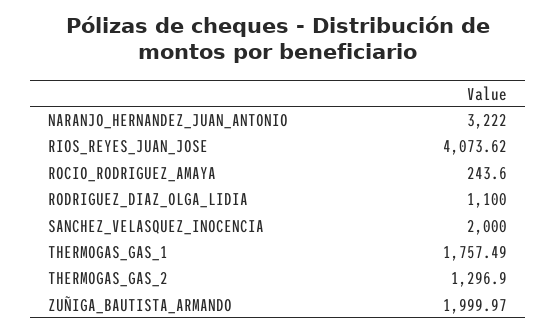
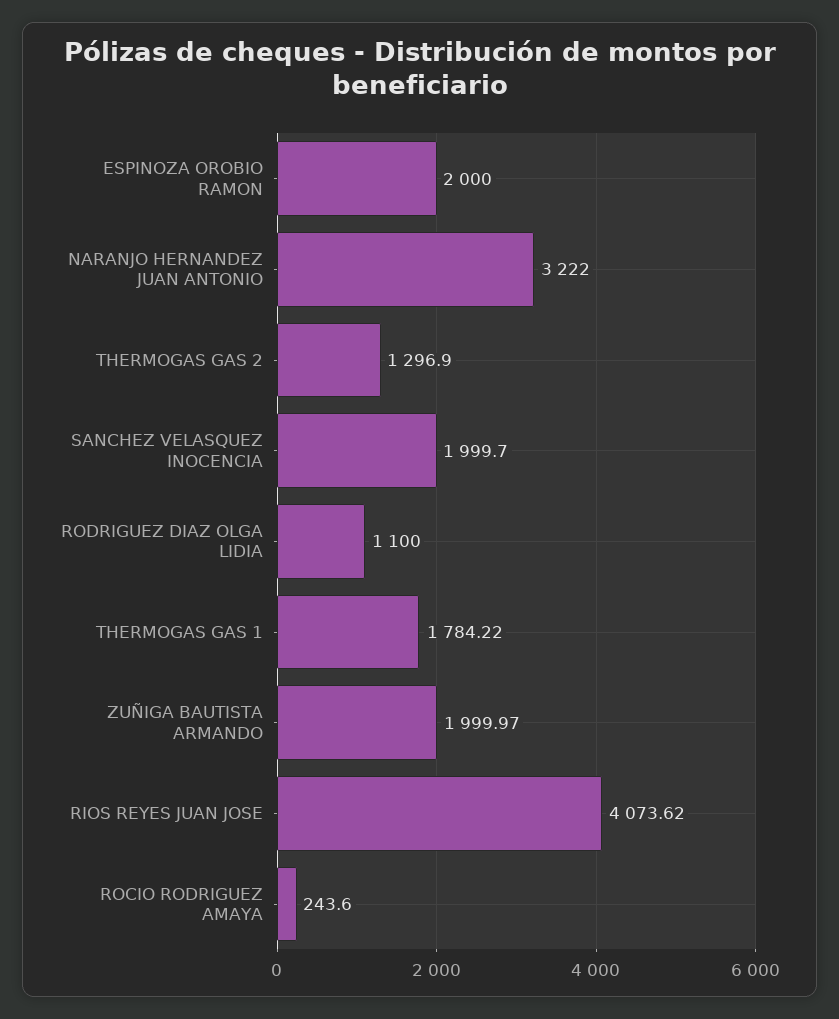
SANCHEZ_VELASQUEZ_INOCENCIA: 2000 -> 1999.7
THERMOGAS_GAS_1: 1757.49 -> 1784.22
ESPINOZA OROBIO RAMON: none -> 2000

